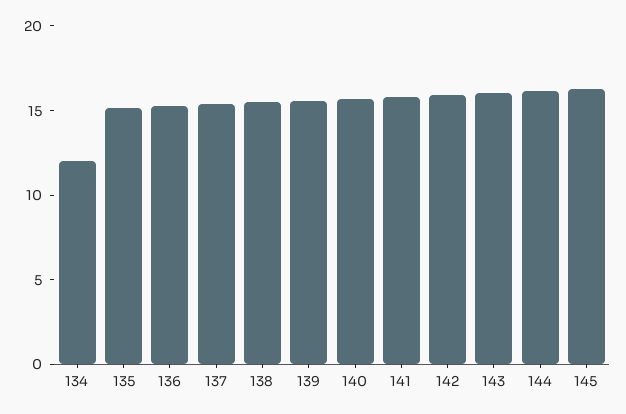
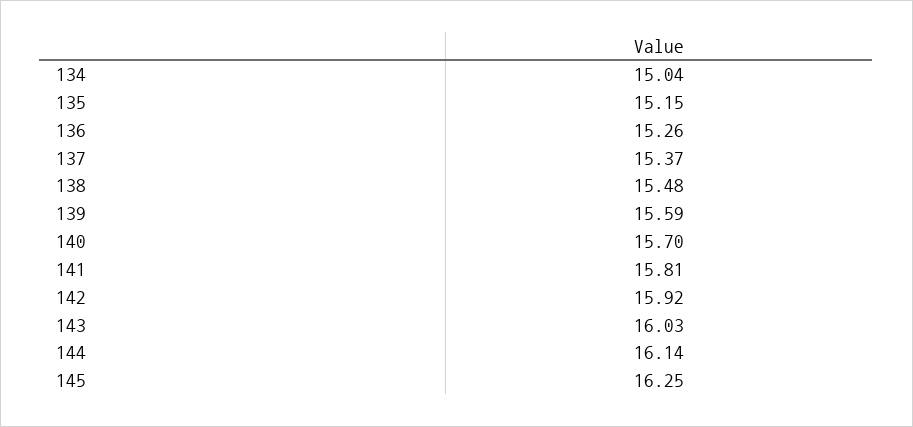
134: 12 -> 15.04

